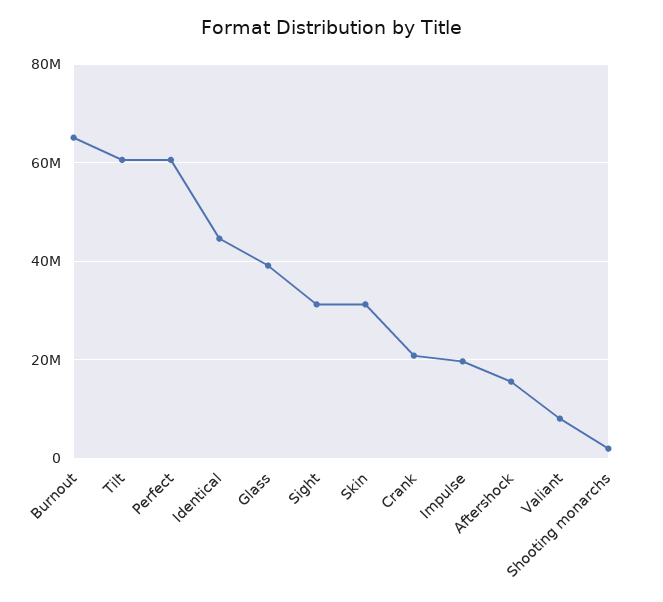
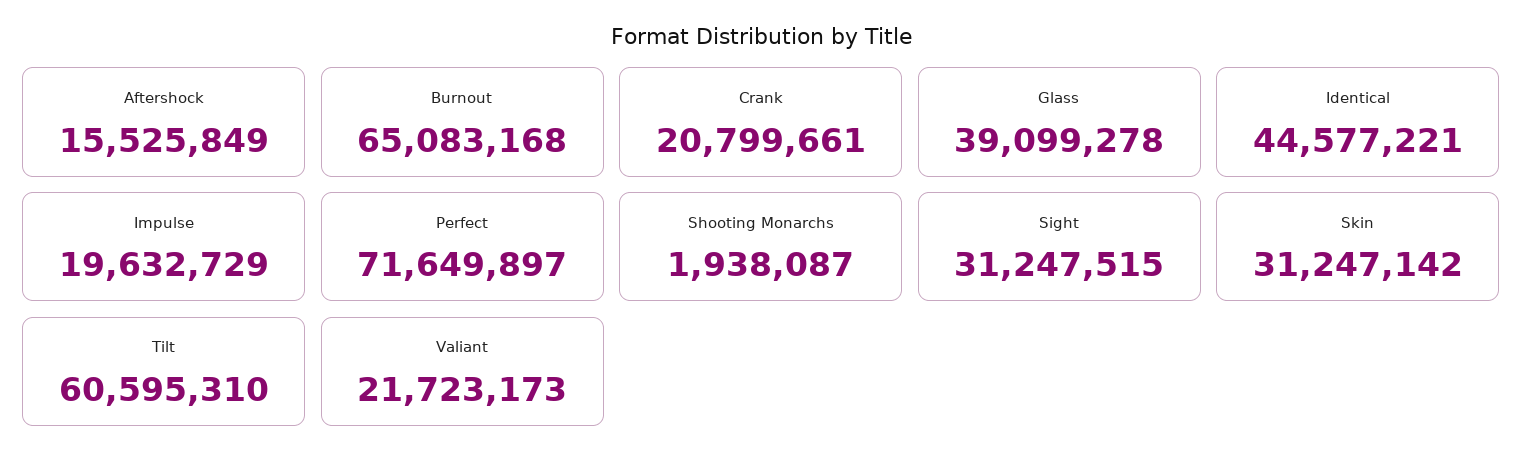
Perfect: 60000000 -> 71649897
Valiant: 8000000 -> 21723173

